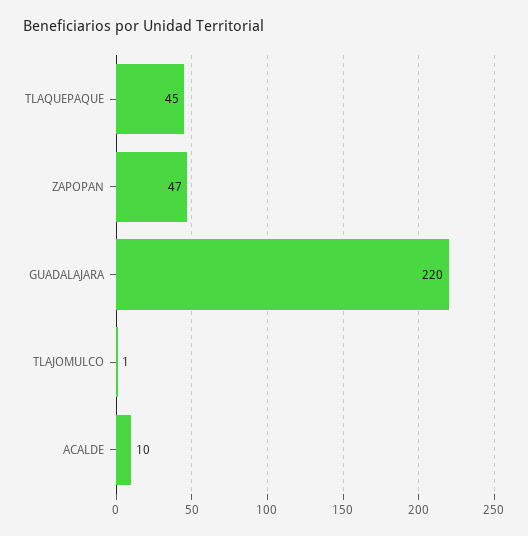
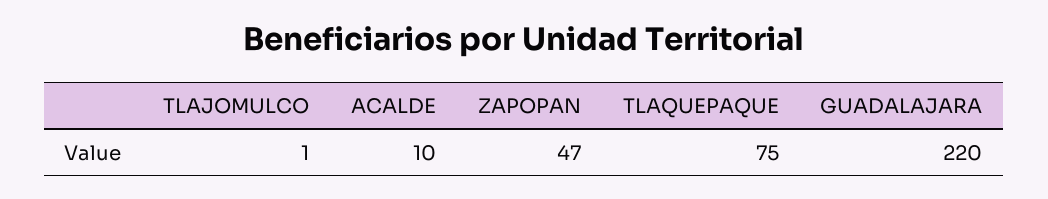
TLAQUEPAQUE: 45 -> 75

